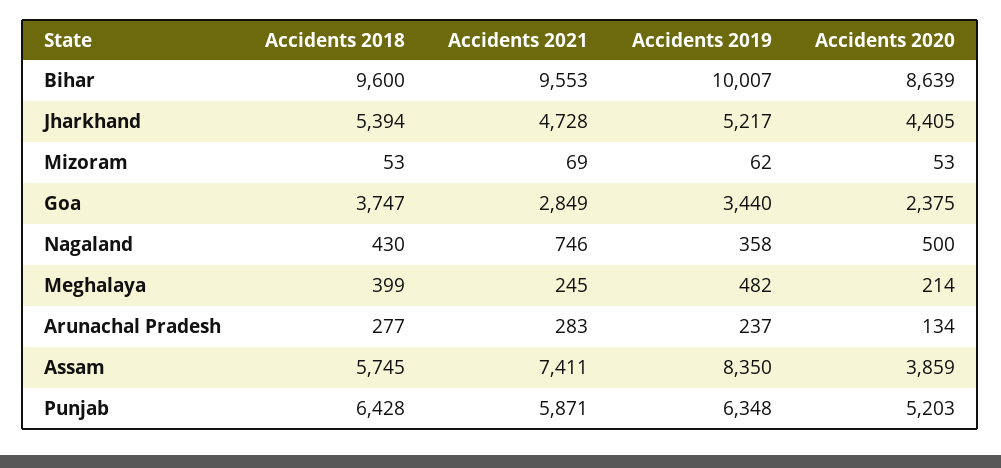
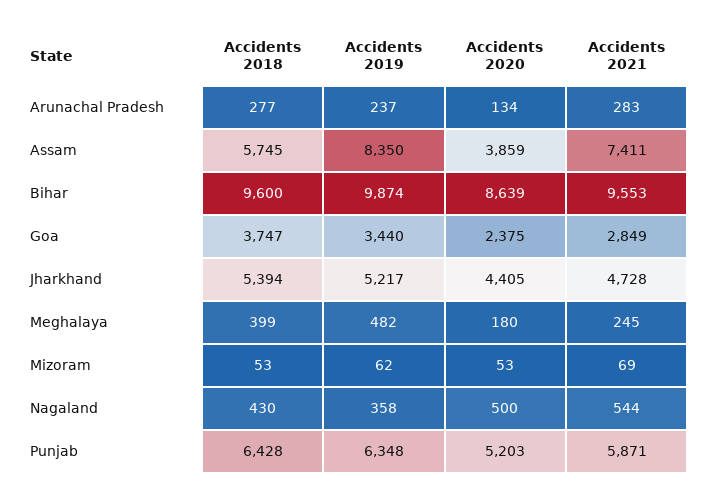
Accidents 2019, Bihar: 10007 -> 9874
Accidents 2021, Nagaland: 746 -> 544
Accidents 2020, Meghalaya: 214 -> 180

